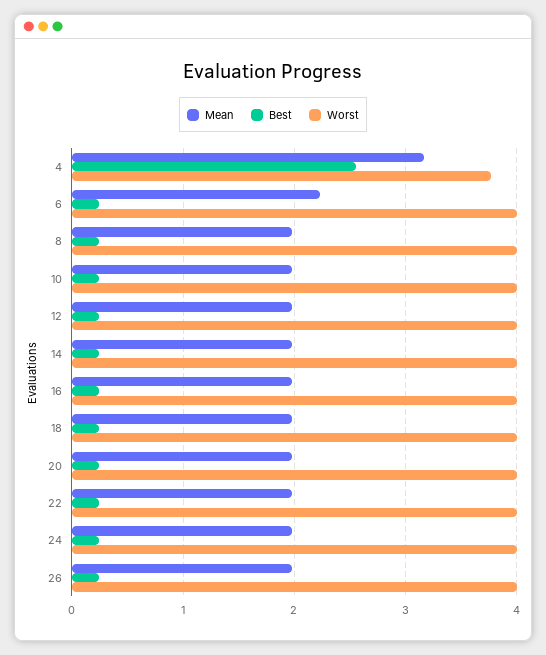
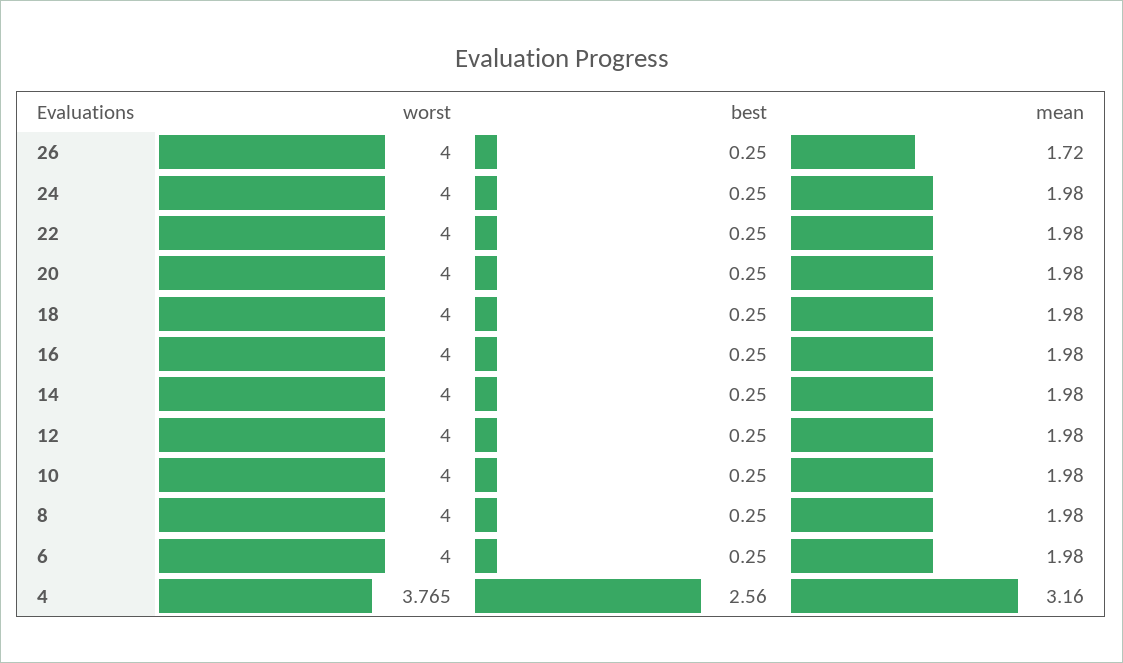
Mean, 6: 2.2 -> 1.98
Mean, 26: 2 -> 1.72

